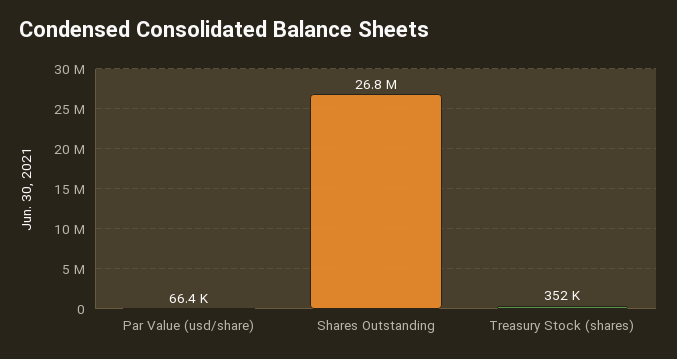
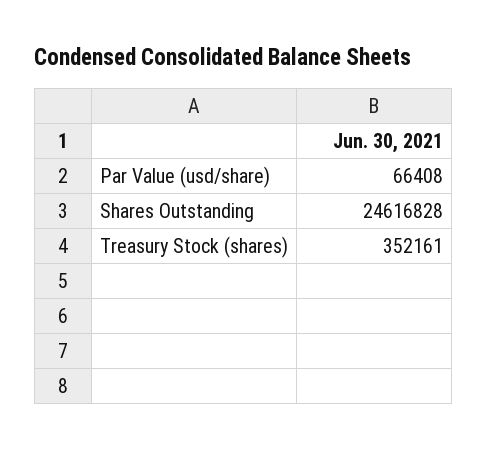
Shares Outstanding: 26800000 -> 24616828

